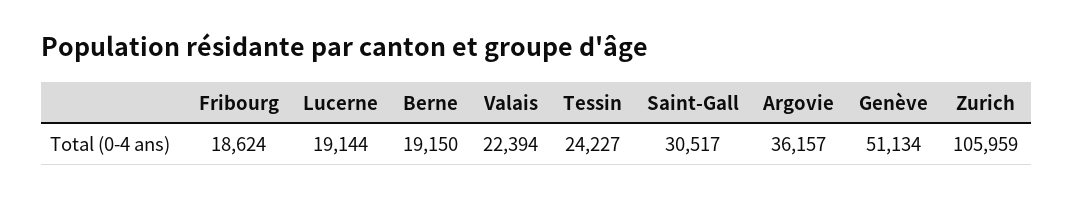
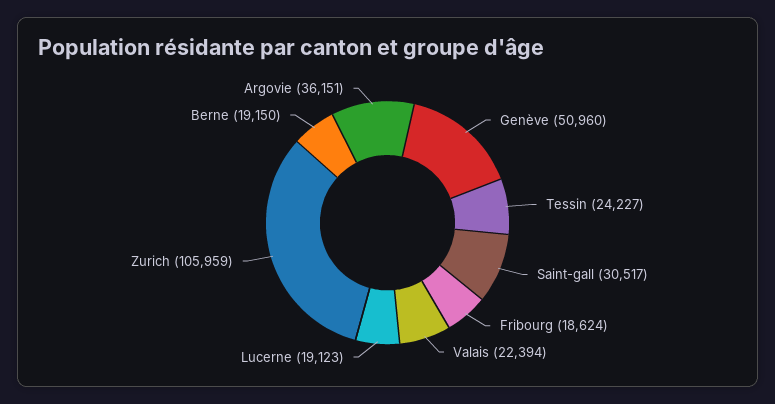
Lucerne: 19144 -> 19123
Argovie: 36157 -> 36151
Genève: 51134 -> 50960

